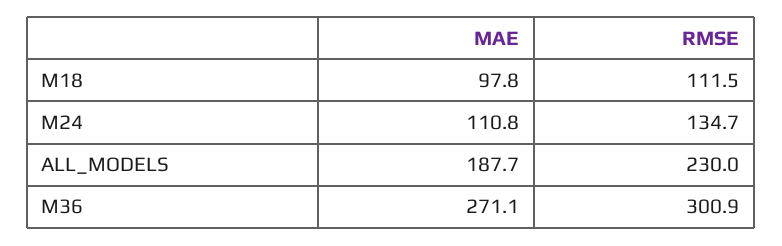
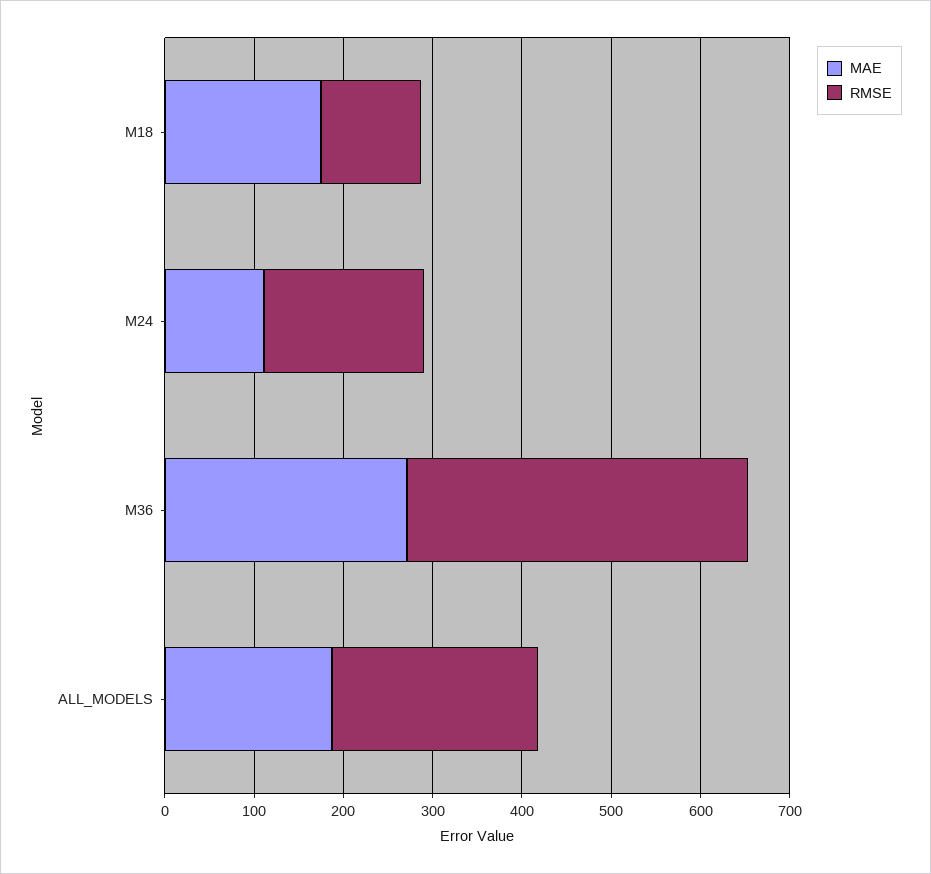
MAE, M18: 97.8 -> 180
RMSE, M24: 134.7 -> 180
RMSE, M36: 300.9 -> 380

